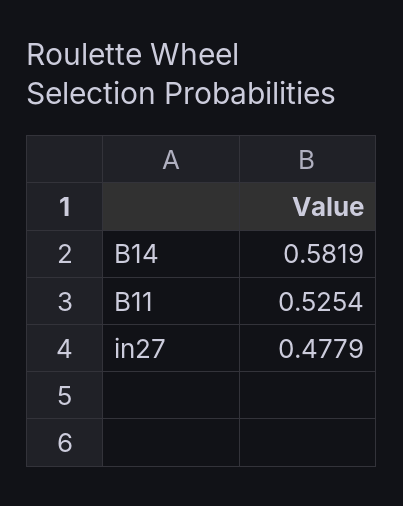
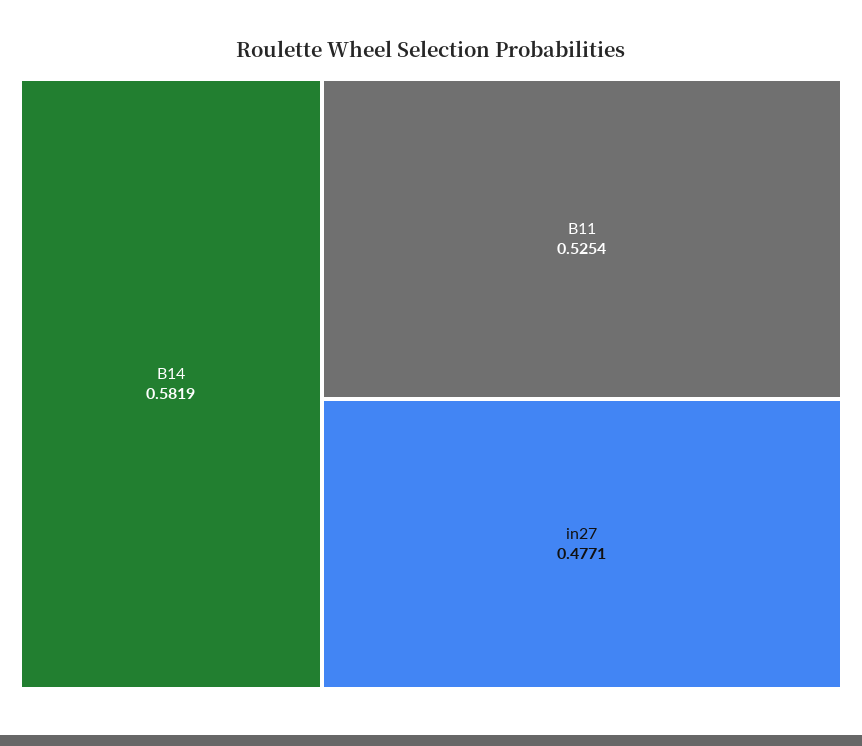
in27: 0.4779 -> 0.4771

